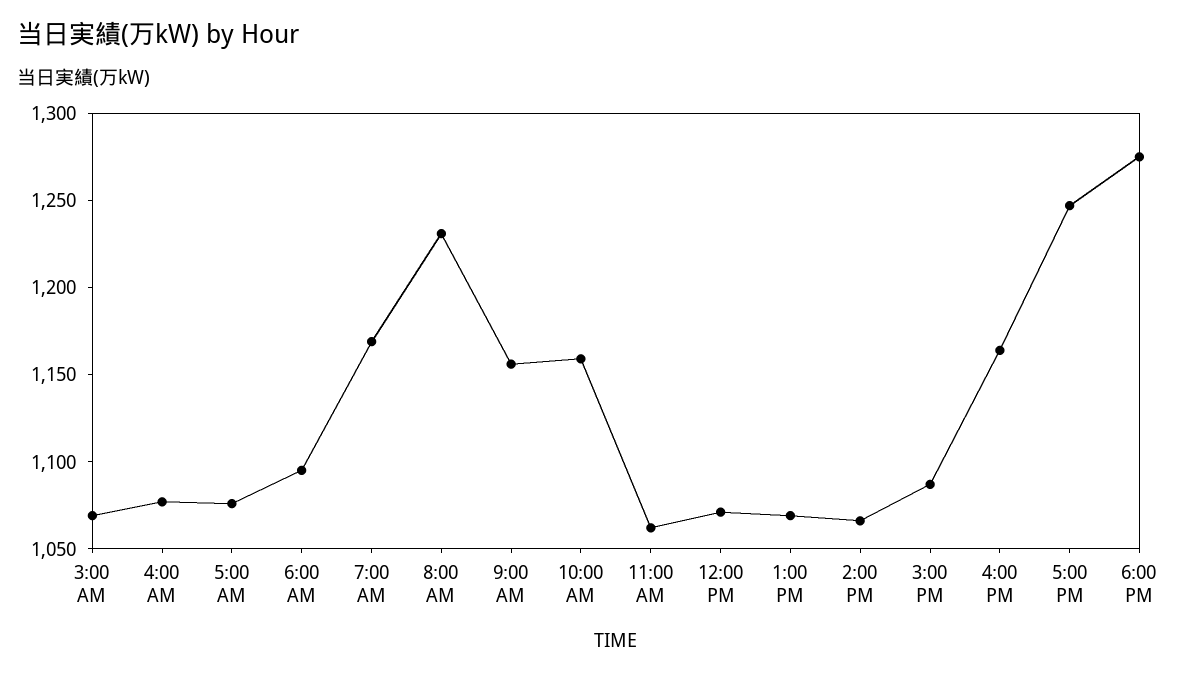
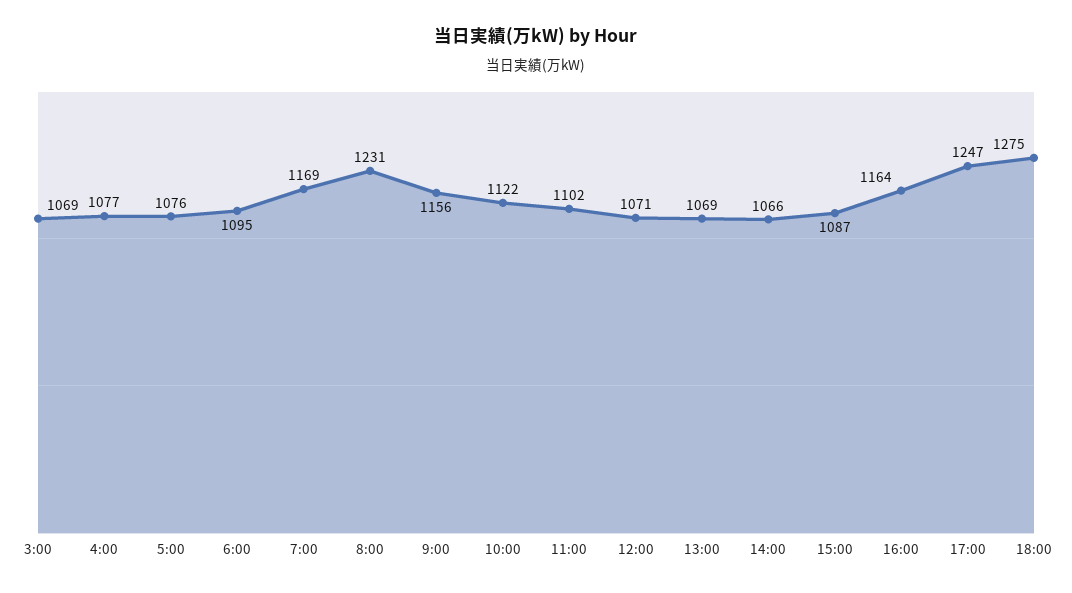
10:00 AM: 1160 -> 1122
11:00 AM: 1060 -> 1102

